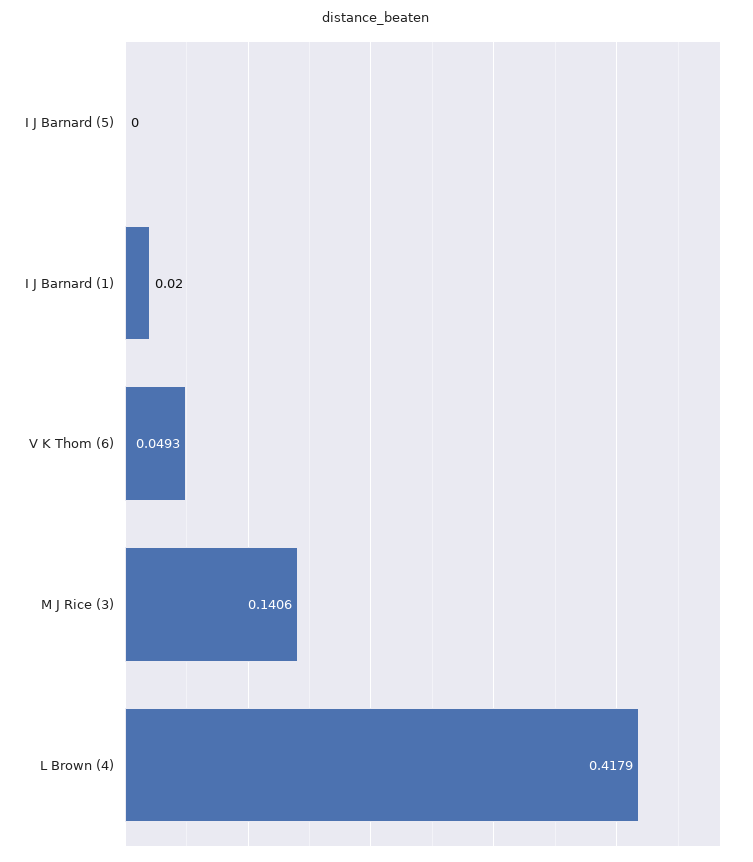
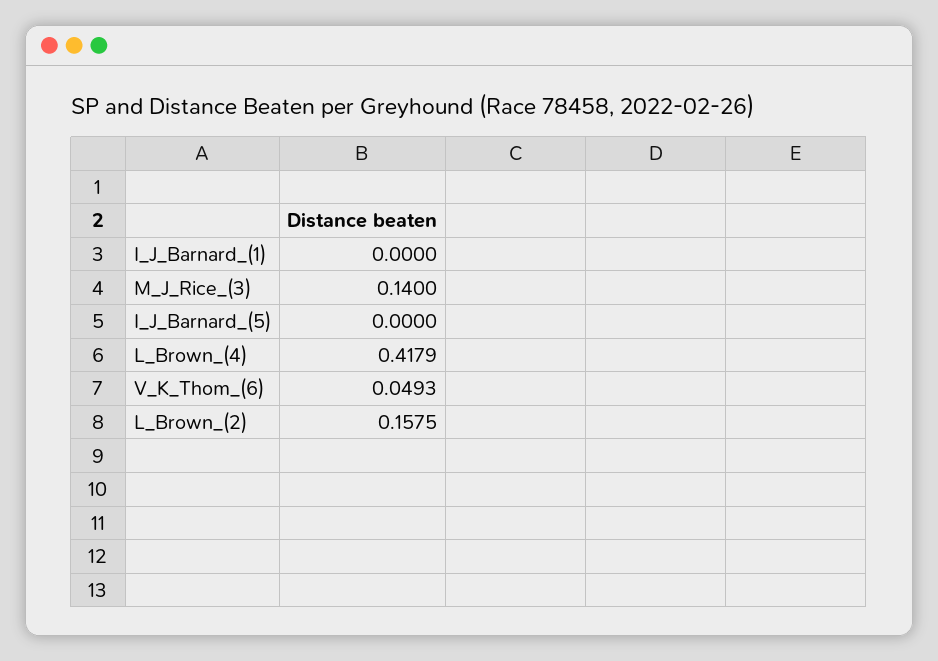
I J Barnard (1): 0.02 -> 0
M J Rice (3): 0.1406 -> 0.14
L_Brown_(2): none -> 0.1575

